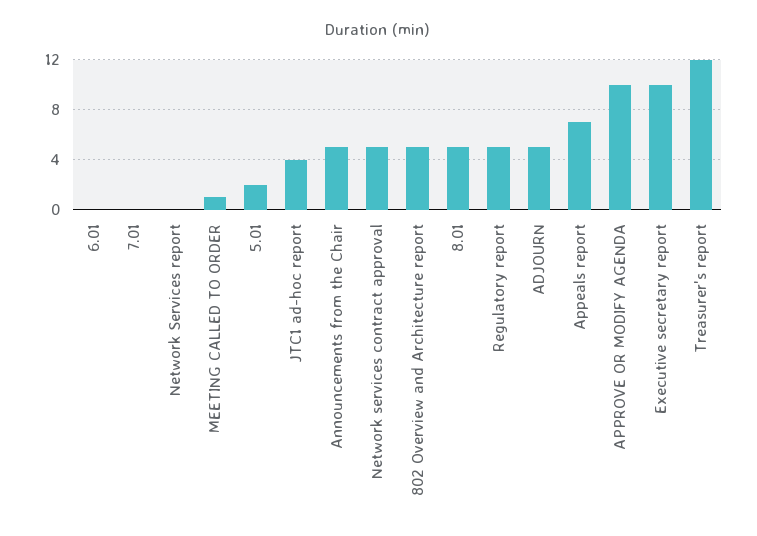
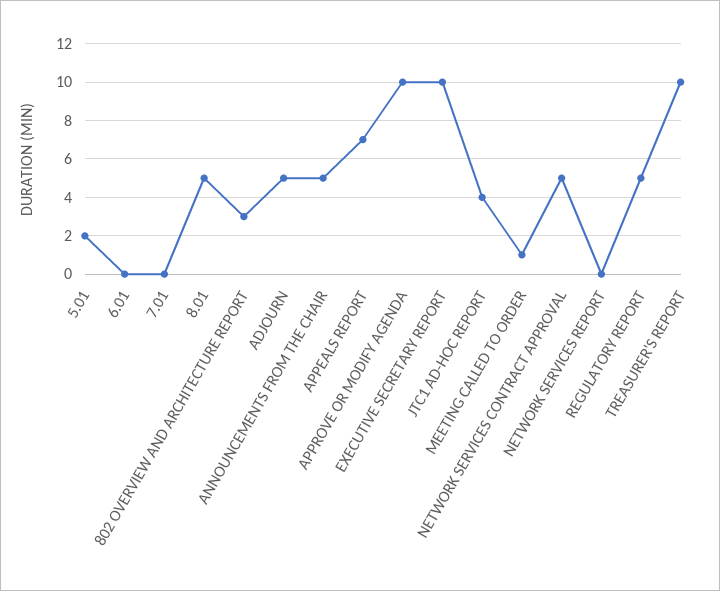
802 Overview and Architecture report: 5 -> 3
Treasurer's report: 12 -> 10

